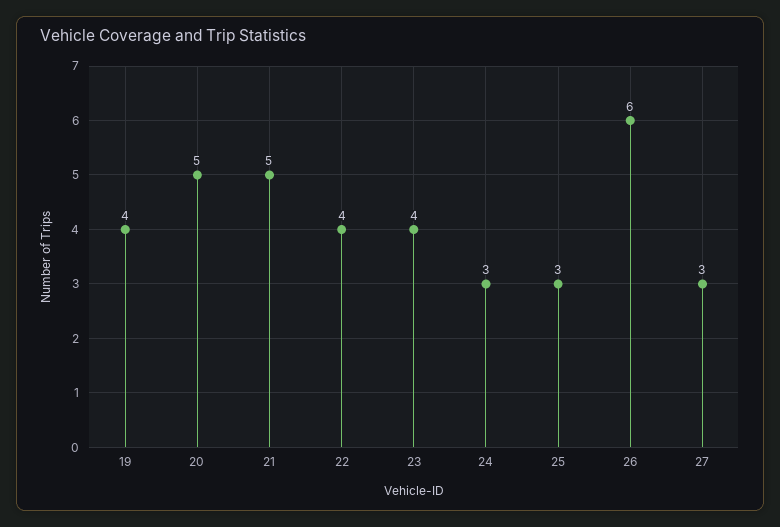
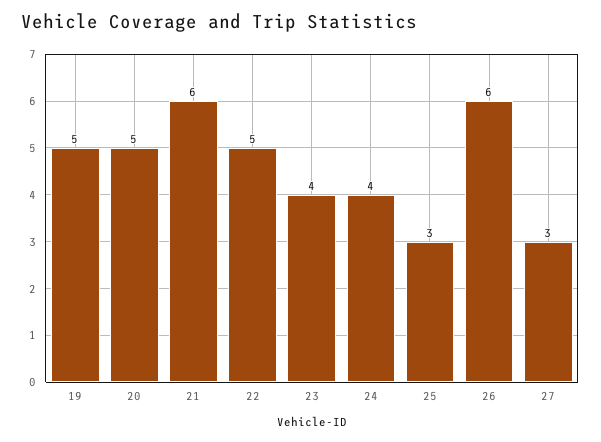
19: 4 -> 5
21: 5 -> 6
22: 4 -> 5
24: 3 -> 4

